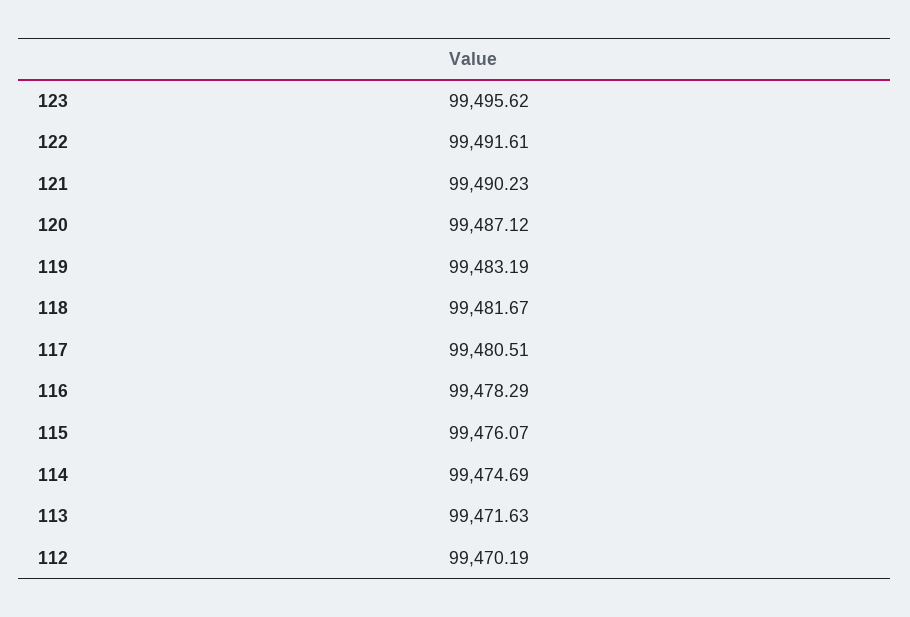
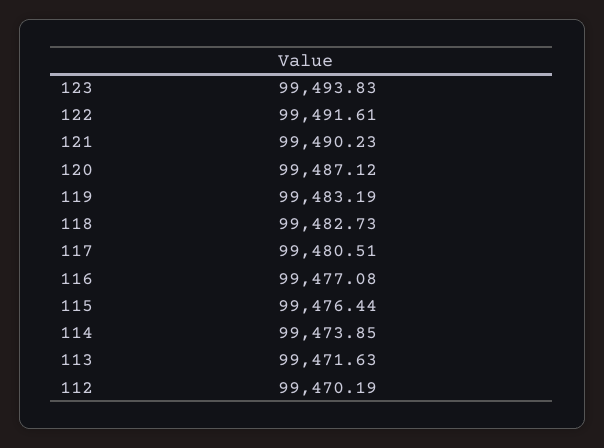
123: 99495.62 -> 99493.83
118: 99481.67 -> 99482.73
116: 99478.29 -> 99477.08
115: 99476.07 -> 99476.44
114: 99474.69 -> 99473.85

